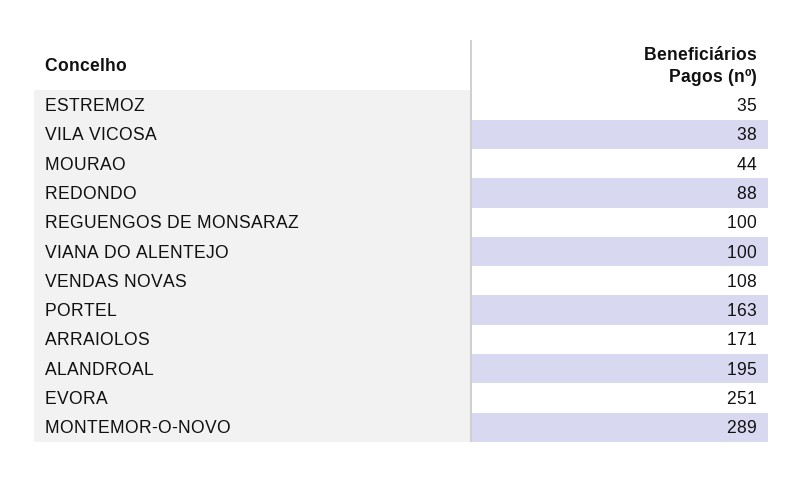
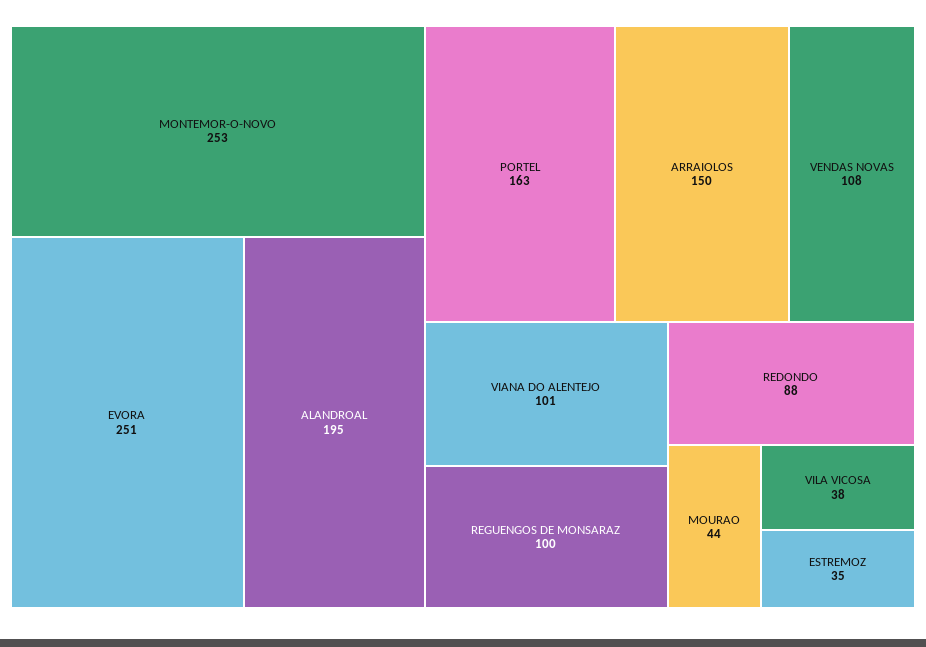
VIANA DO ALENTEJO: 100 -> 101
ARRAIOLOS: 171 -> 150
MONTEMOR-O-NOVO: 289 -> 253

